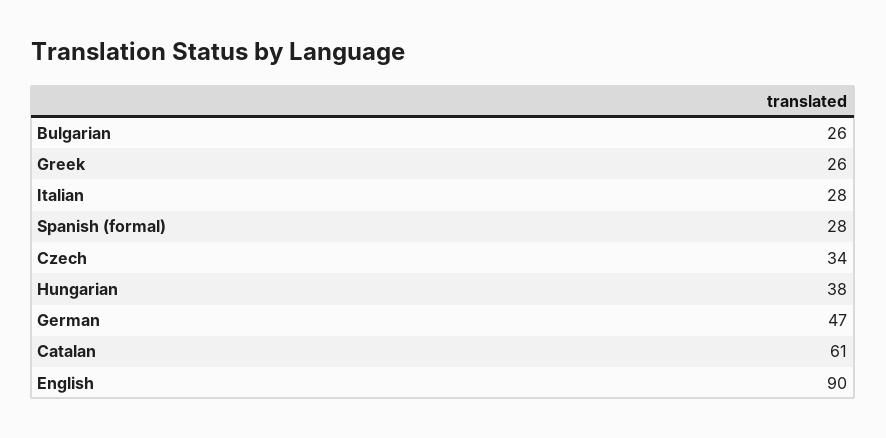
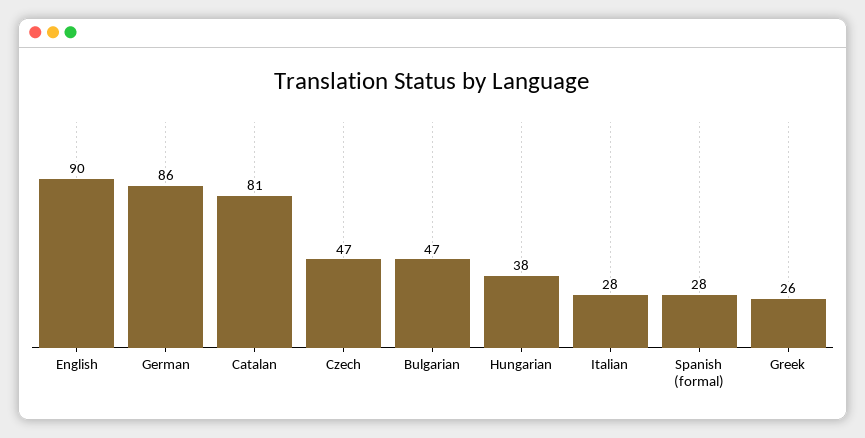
Bulgarian: 26 -> 47
Czech: 34 -> 47
German: 47 -> 86
Catalan: 61 -> 81

